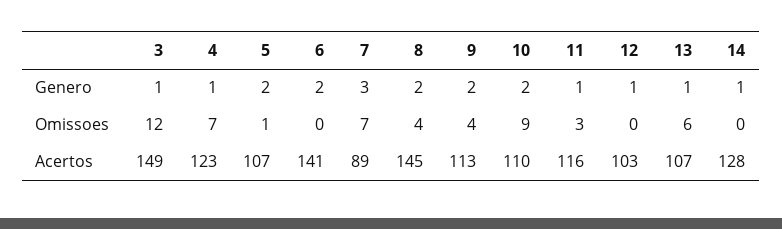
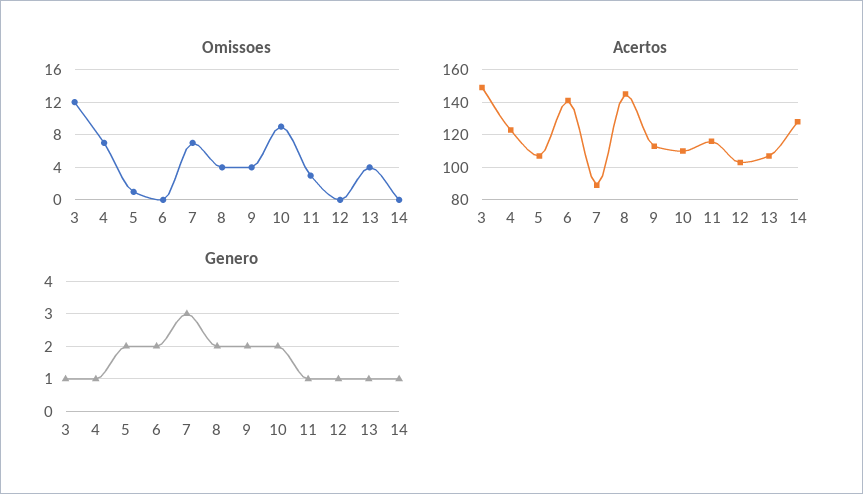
Omissoes, 13: 6 -> 4

